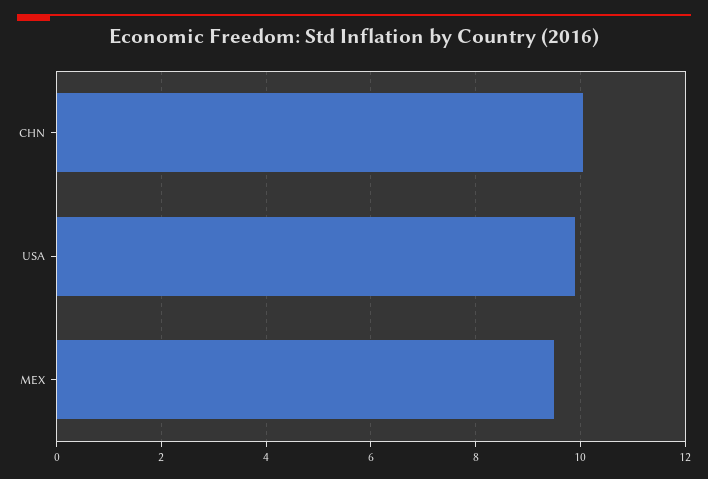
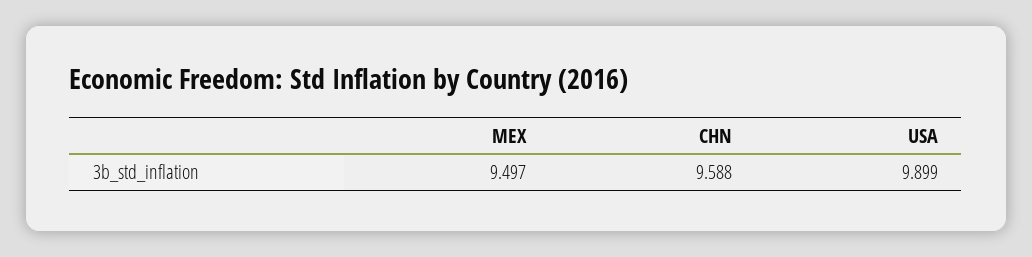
CHN: 10 -> 9.588

